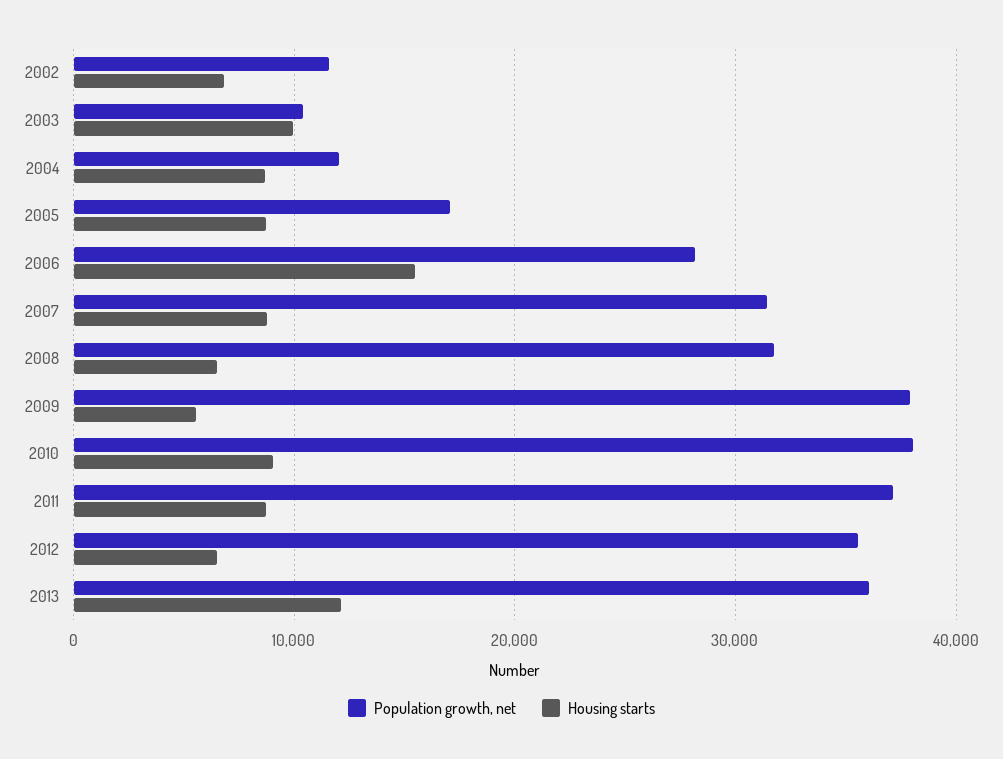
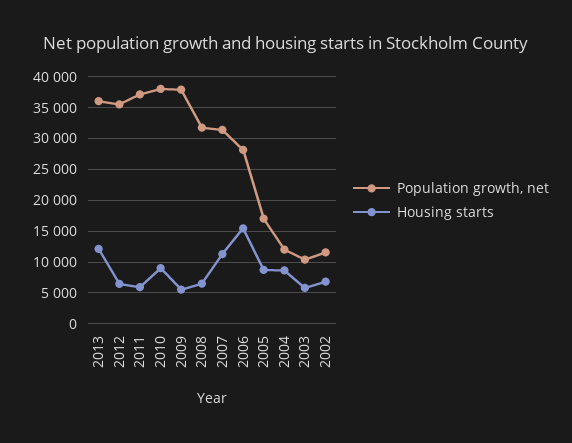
Housing starts, 2003: 10000 -> 6000
Housing starts, 2007: 9000 -> 11000
Housing starts, 2011: 9000 -> 6000

